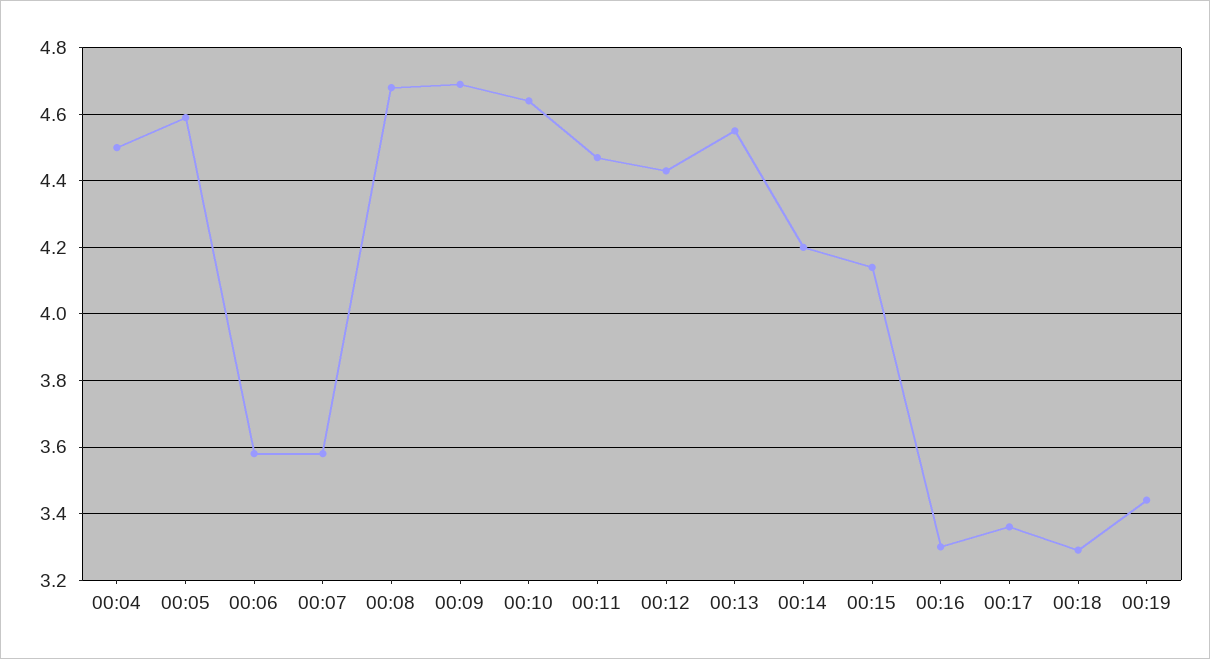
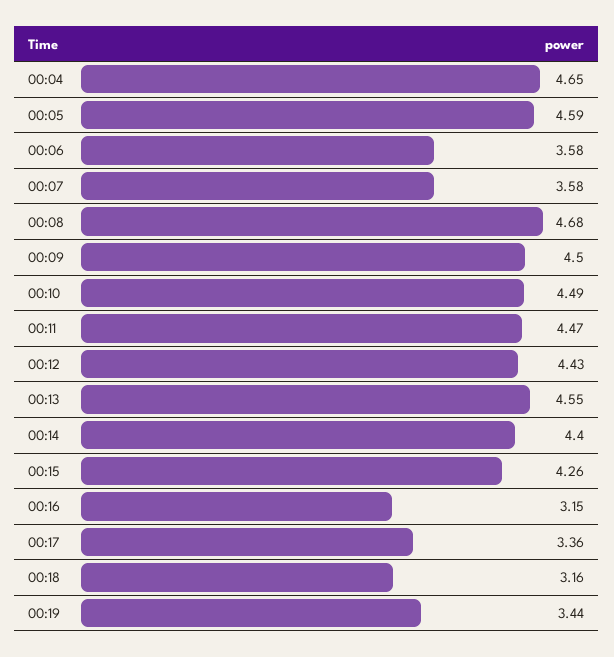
00:04: 4.5 -> 4.65
00:09: 4.7 -> 4.5
00:10: 4.65 -> 4.49
00:14: 4.2 -> 4.4
00:15: 4.15 -> 4.26
00:16: 3.3 -> 3.15
00:18: 3.3 -> 3.16

